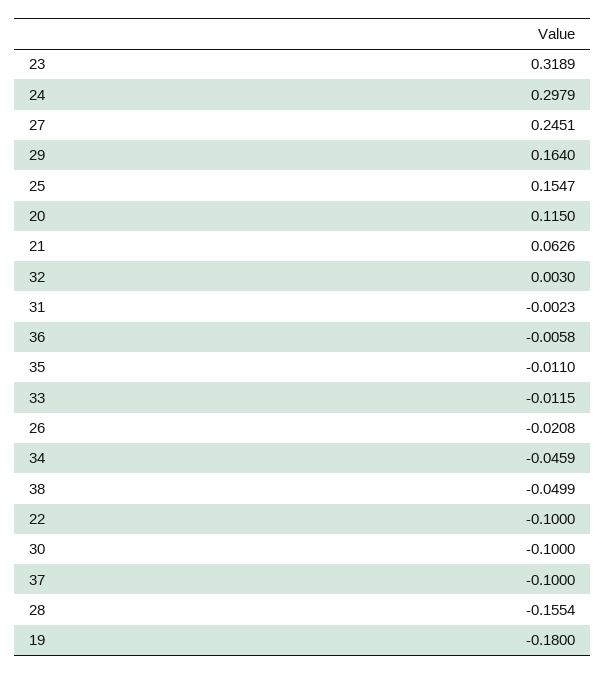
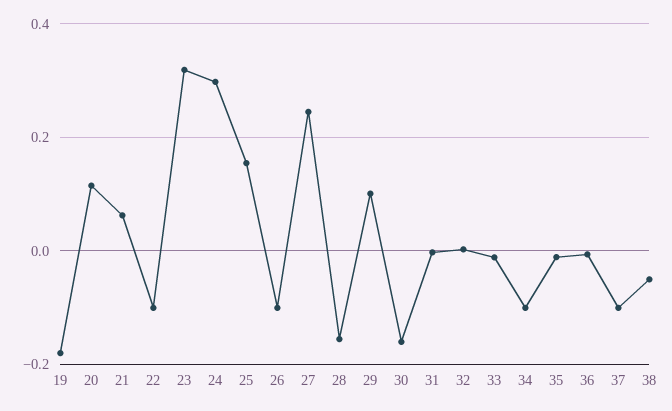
29: 0.164 -> 0.1
26: -0.0208 -> -0.1
34: -0.0459 -> -0.1
30: -0.1 -> -0.16

